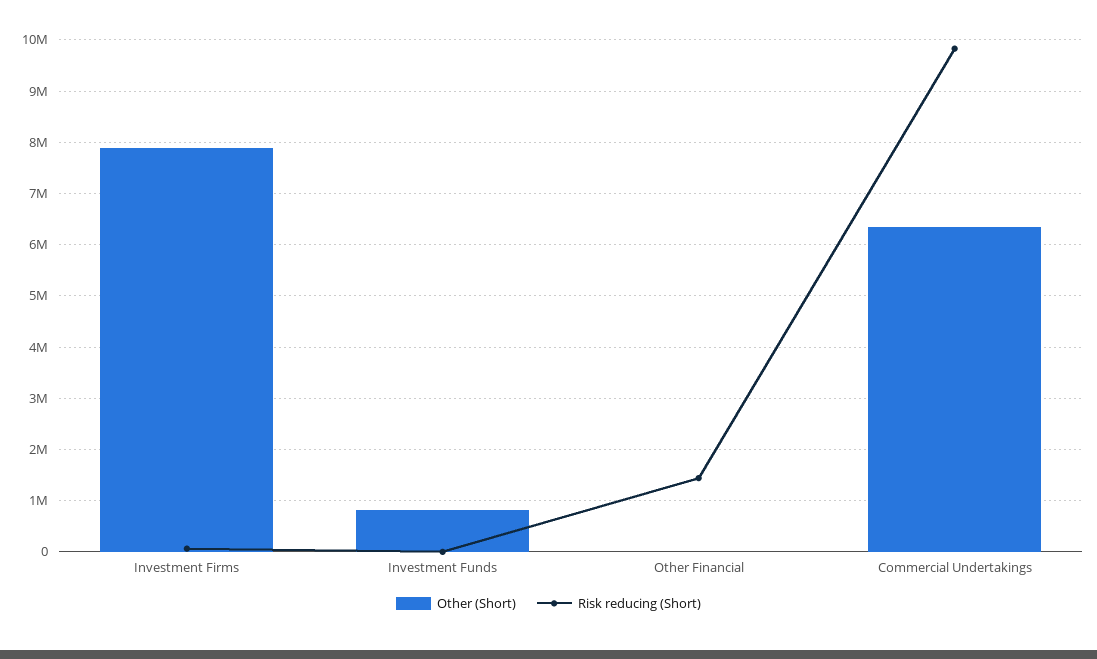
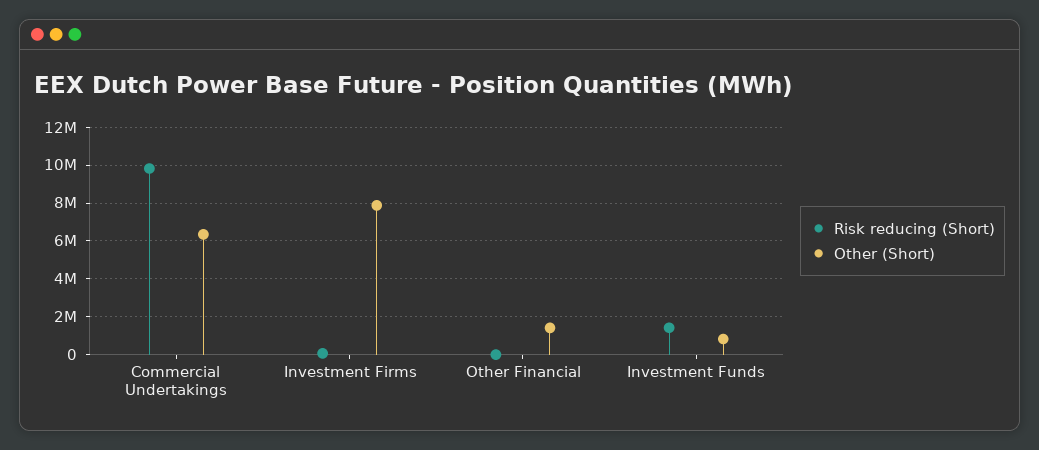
Risk reducing (Short), Investment Funds: 0 -> 1500000
Other (Short), Other Financial: 0 -> 1500000
Risk reducing (Short), Other Financial: 1400000 -> 0

